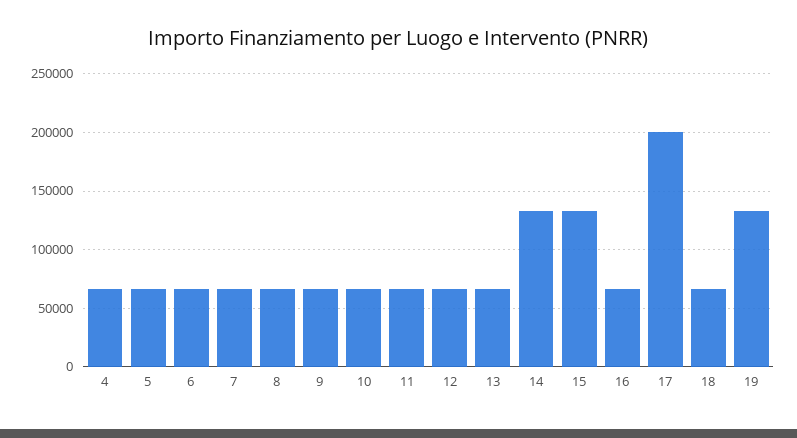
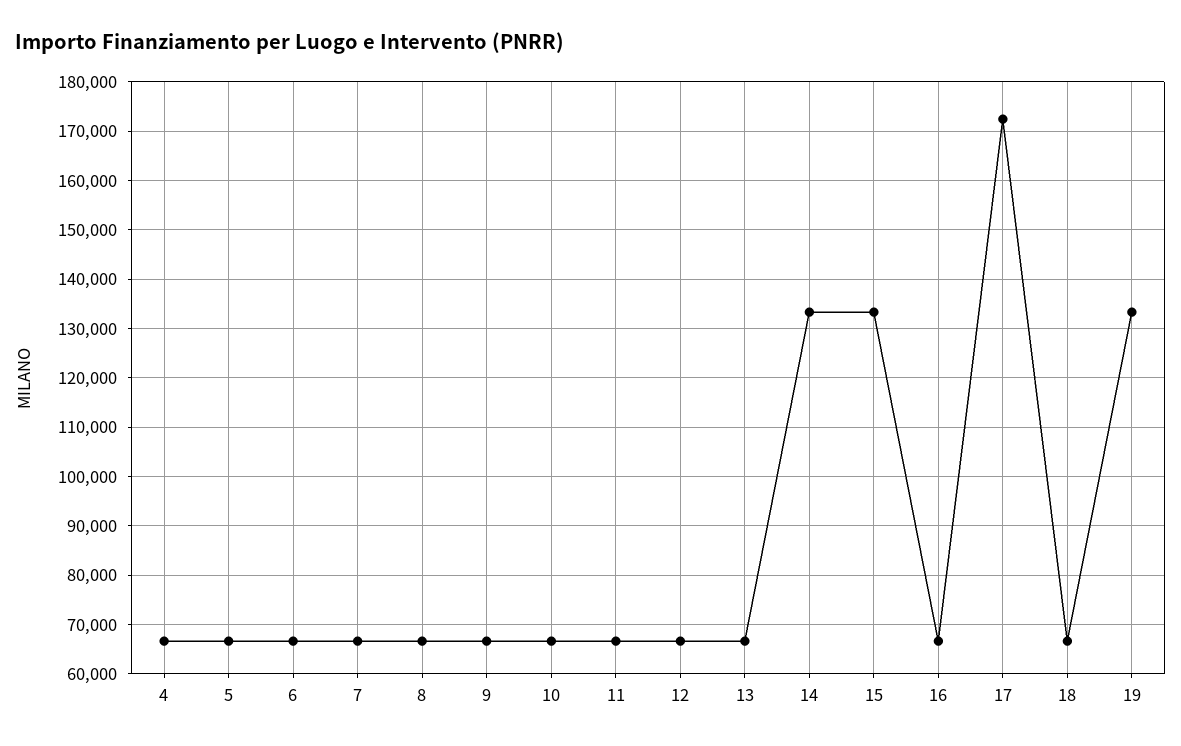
17: 200000 -> 172000

